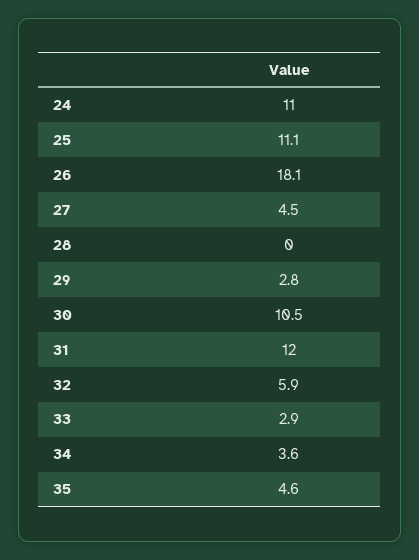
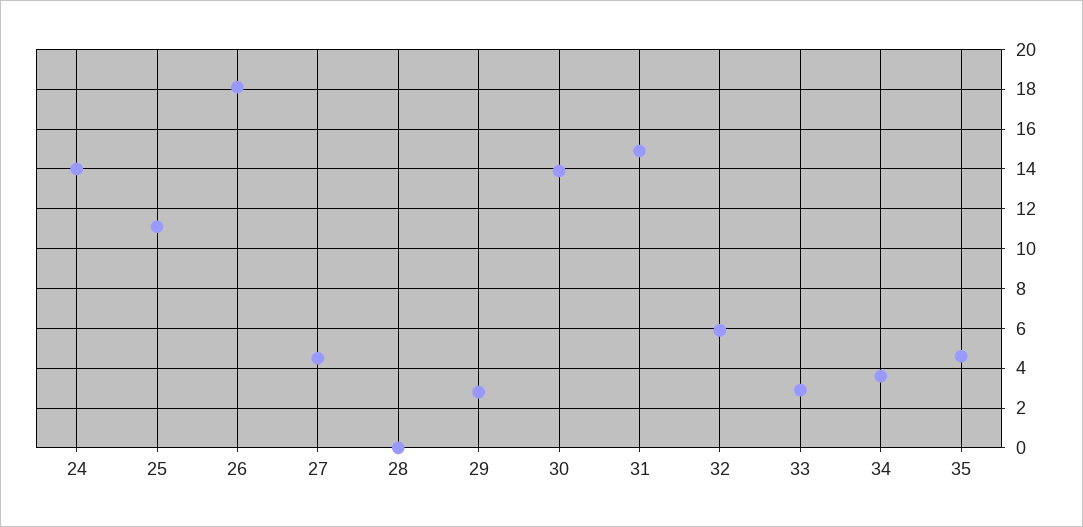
24: 11 -> 14
30: 10.5 -> 14
31: 12 -> 15

